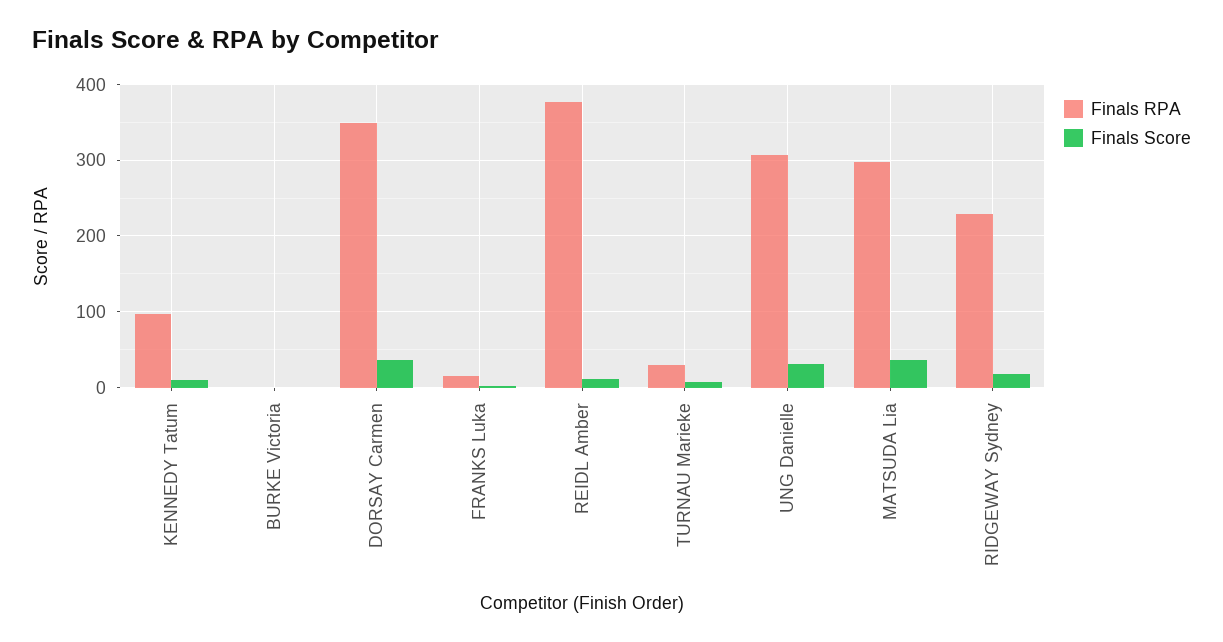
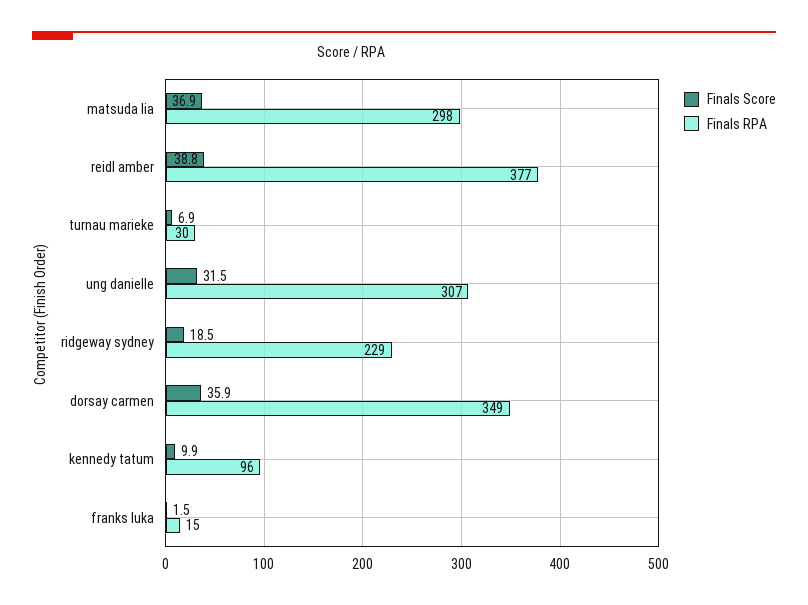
Finals RPA, BURKE Victoria: 0 -> none
Finals Score, BURKE Victoria: 0 -> none
Finals Score, REIDL Amber: 10 -> 38.8

